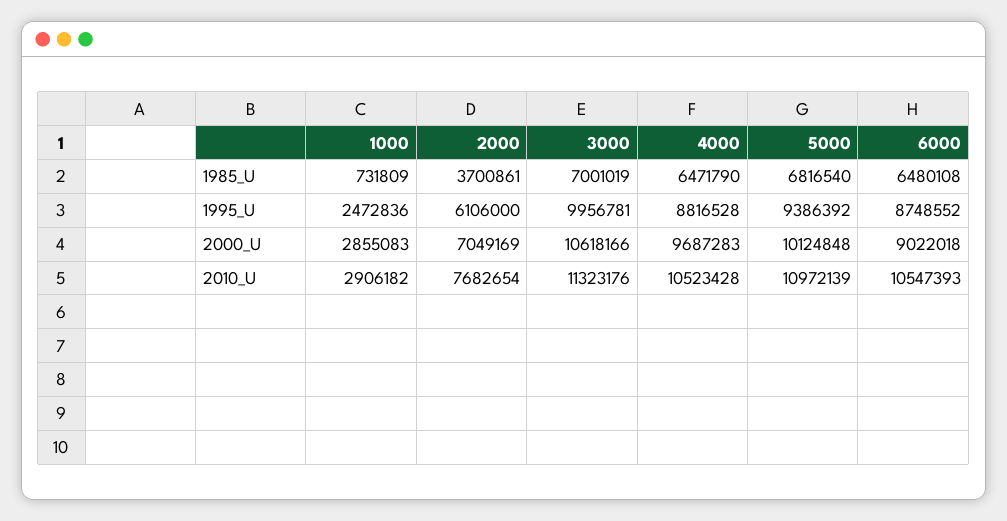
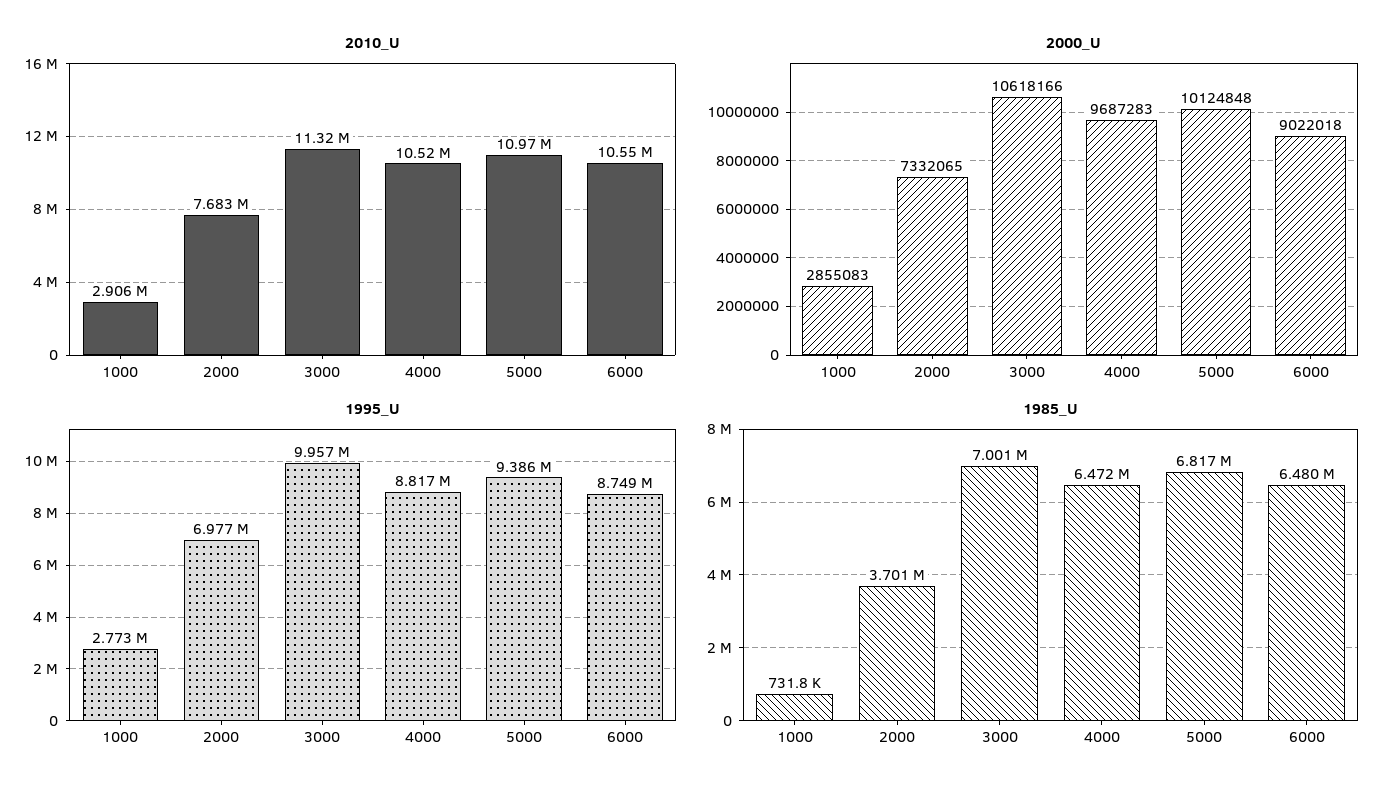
1995_U, 1000: 2472836 -> 2773000
1995_U, 2000: 6106000 -> 6977000
2000_U, 2000: 7049169 -> 7332065

